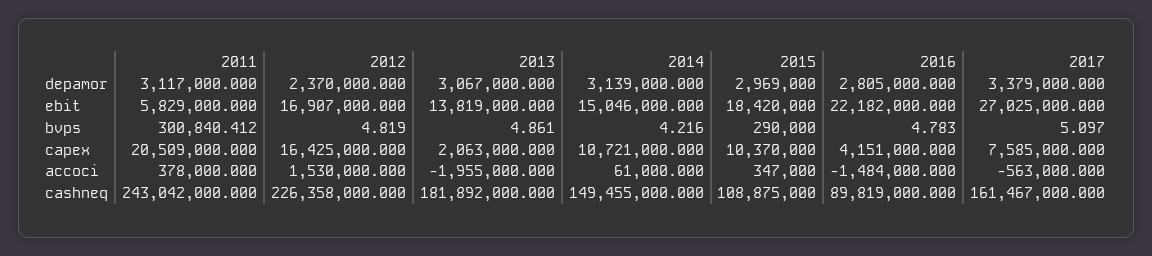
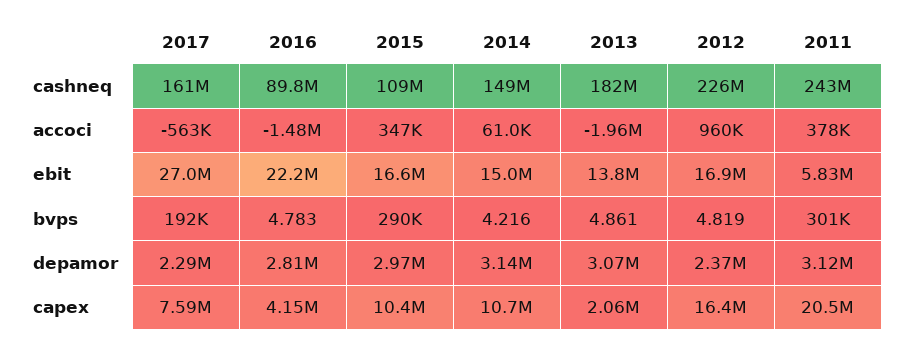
2017, depamor: 3379000 -> 2290000
2015, ebit: 18420000 -> 16600000
2017, bvps: 5.097 -> 192000
2012, accoci: 1530000 -> 960000

